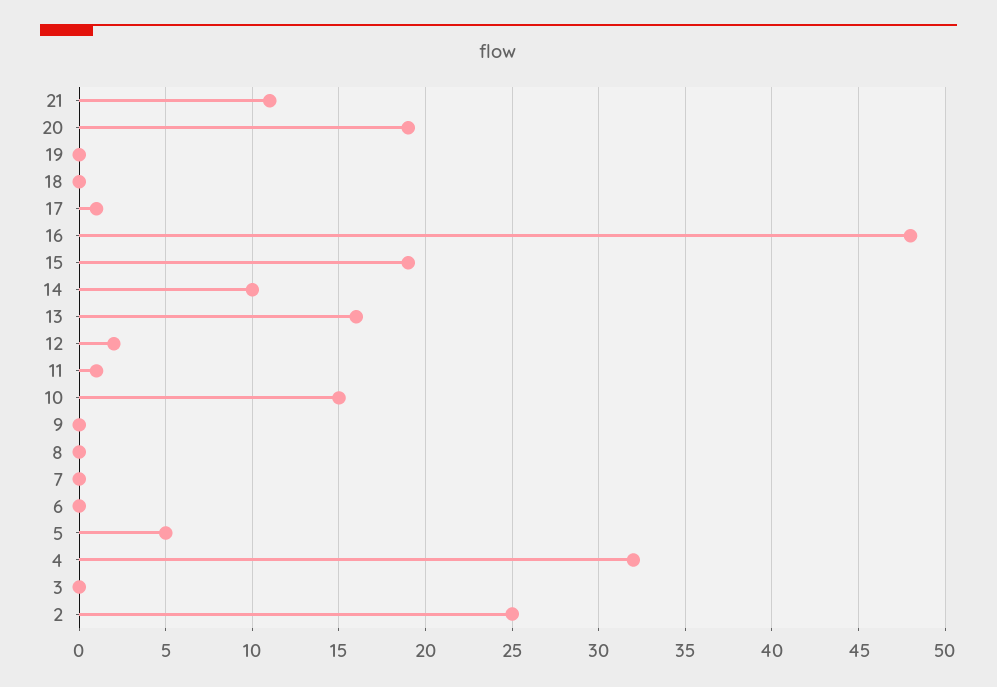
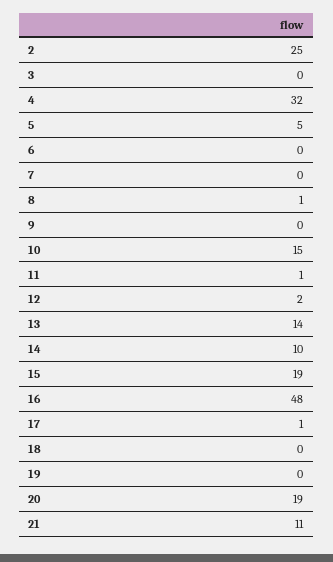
13: 16 -> 14
8: 0 -> 1

